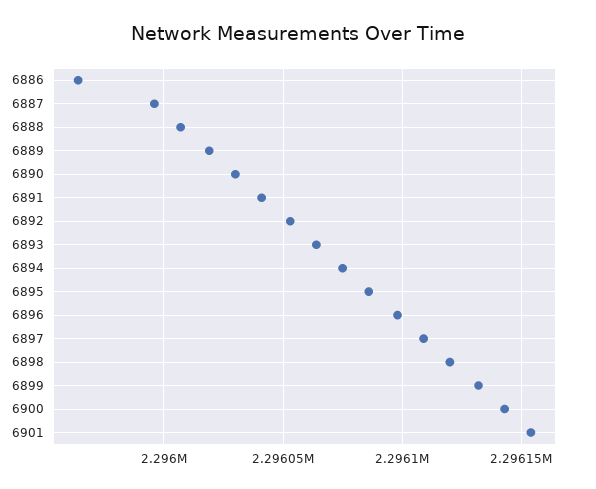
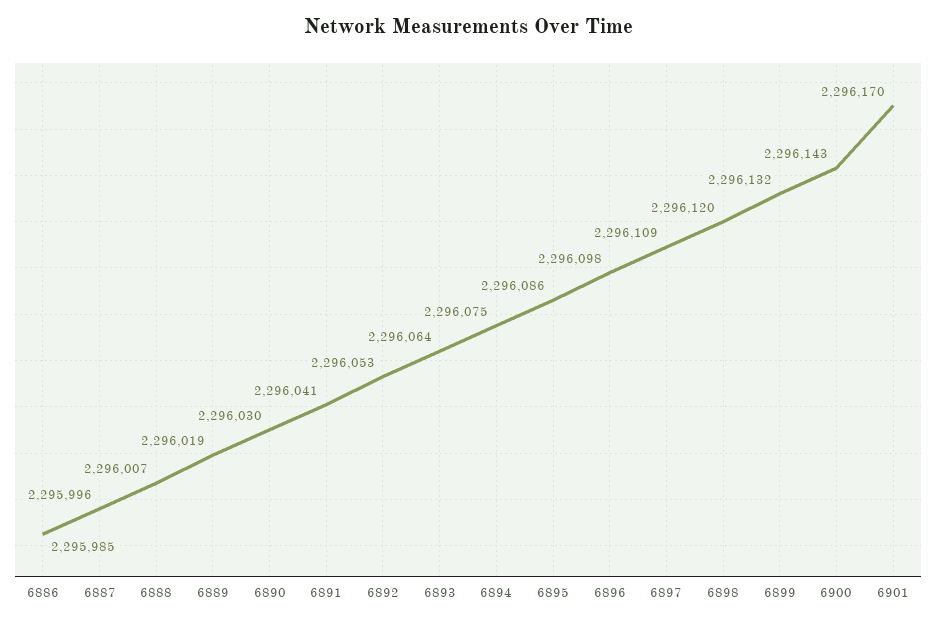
6886: 2295965 -> 2295985
6901: 2296155 -> 2296170

